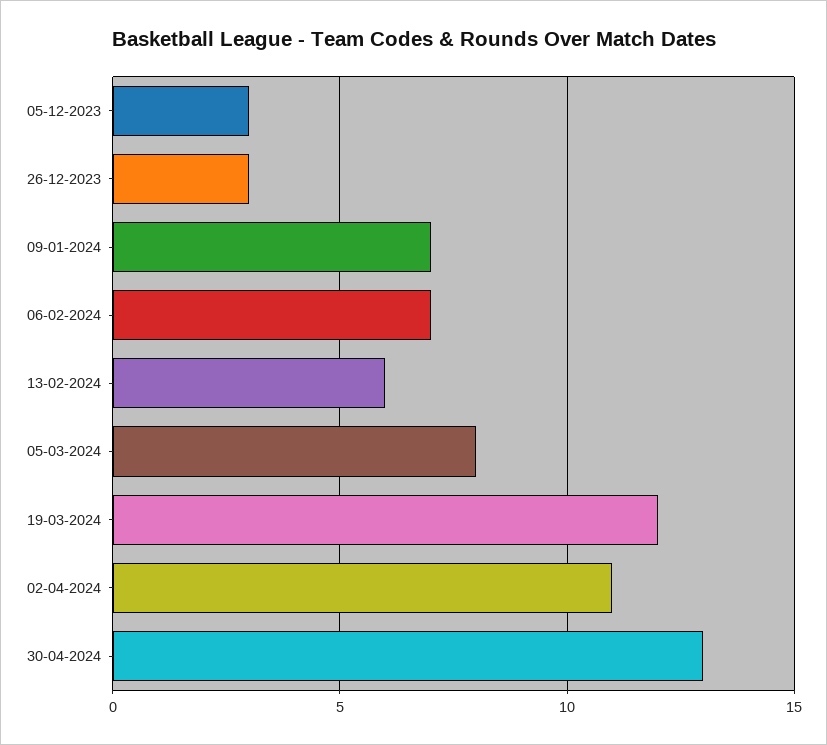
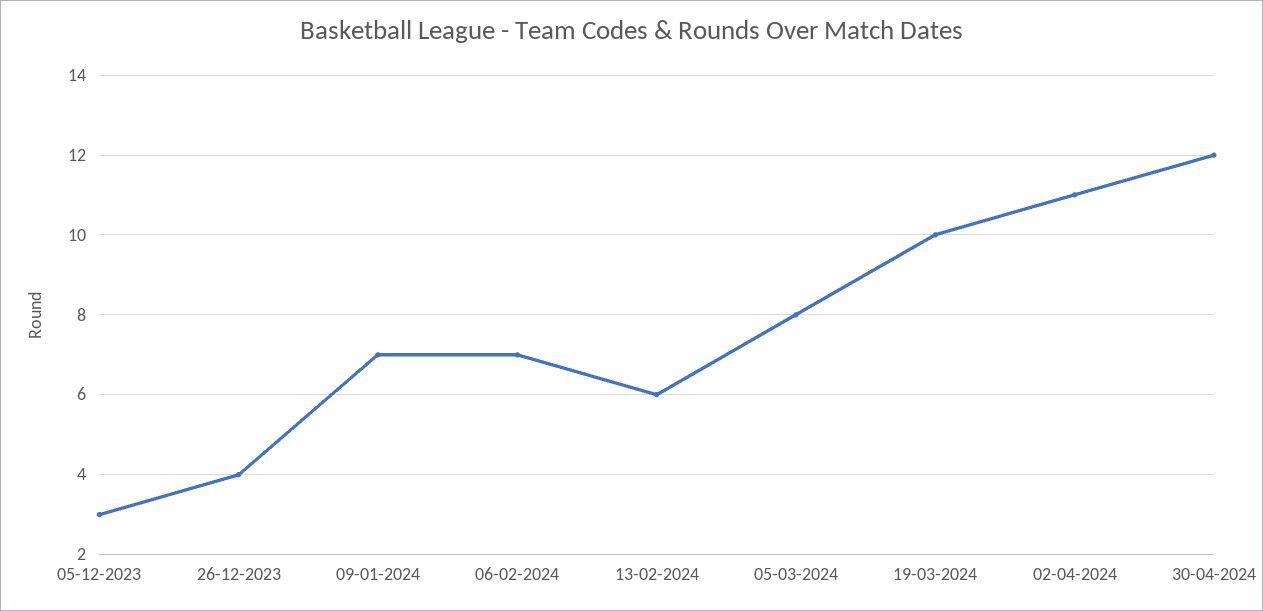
26-12-2023: 3 -> 4
19-03-2024: 12 -> 10
30-04-2024: 13 -> 12

